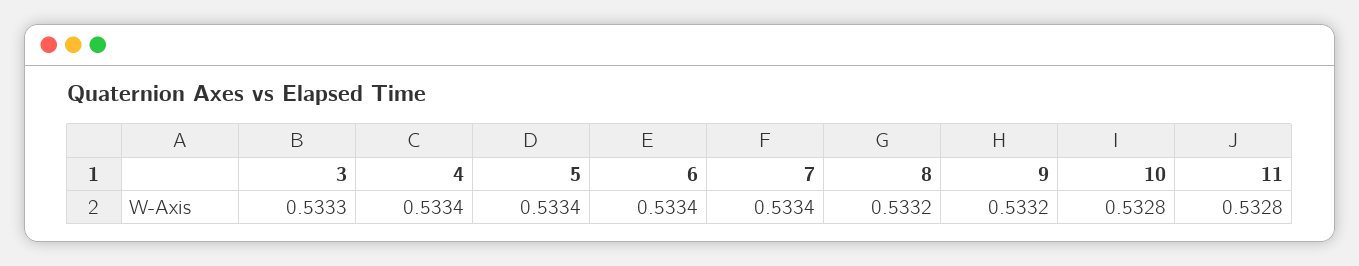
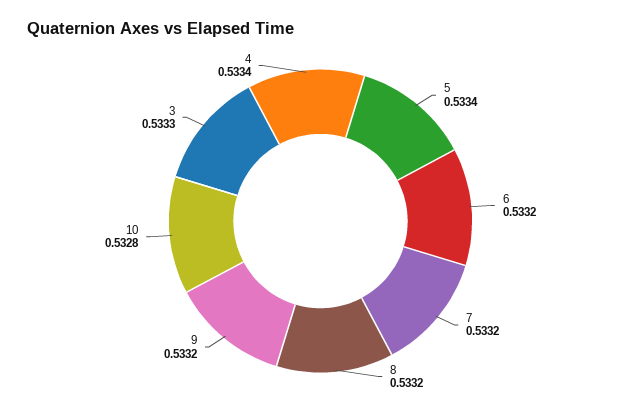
6: 0.5334 -> 0.5332
7: 0.5334 -> 0.5332
11: 0.5328 -> none

